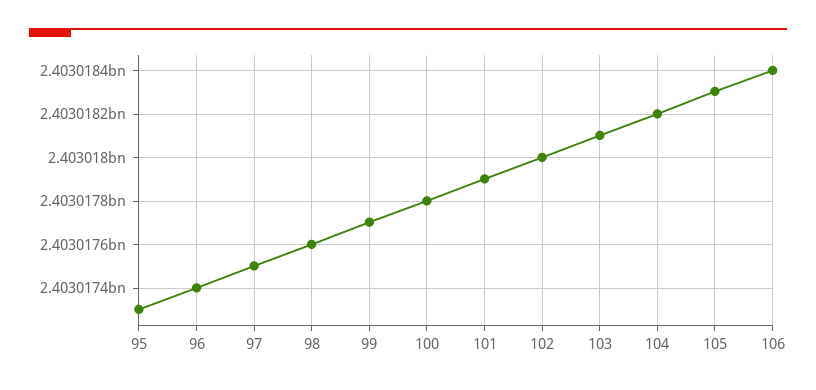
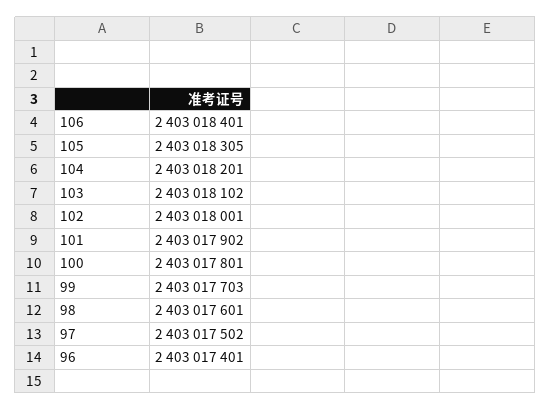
95: 2403017300 -> none

